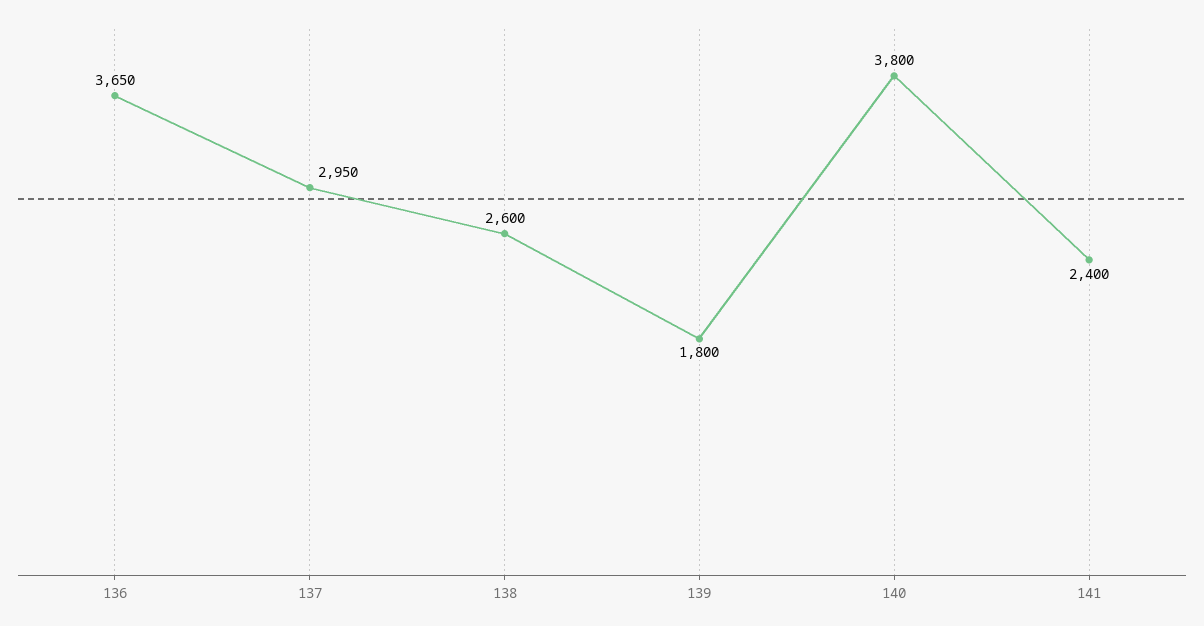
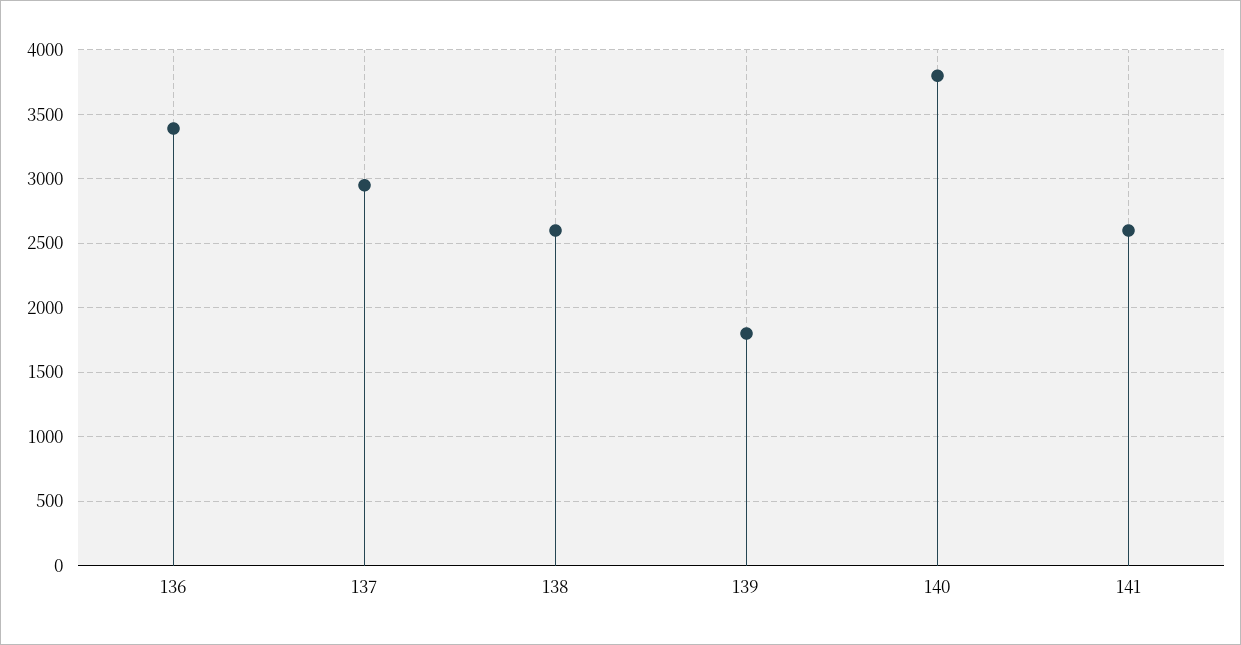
136: 3650 -> 3400
141: 2400 -> 2600

